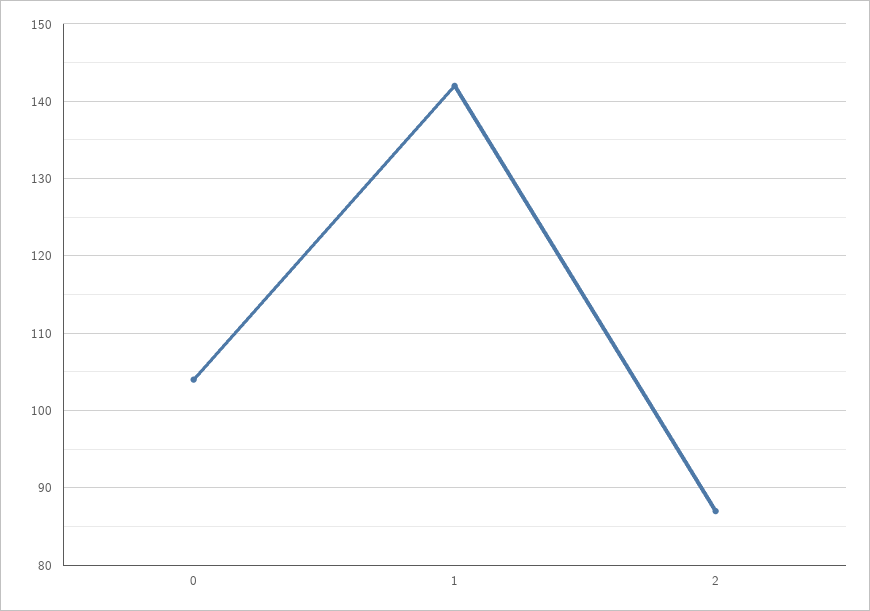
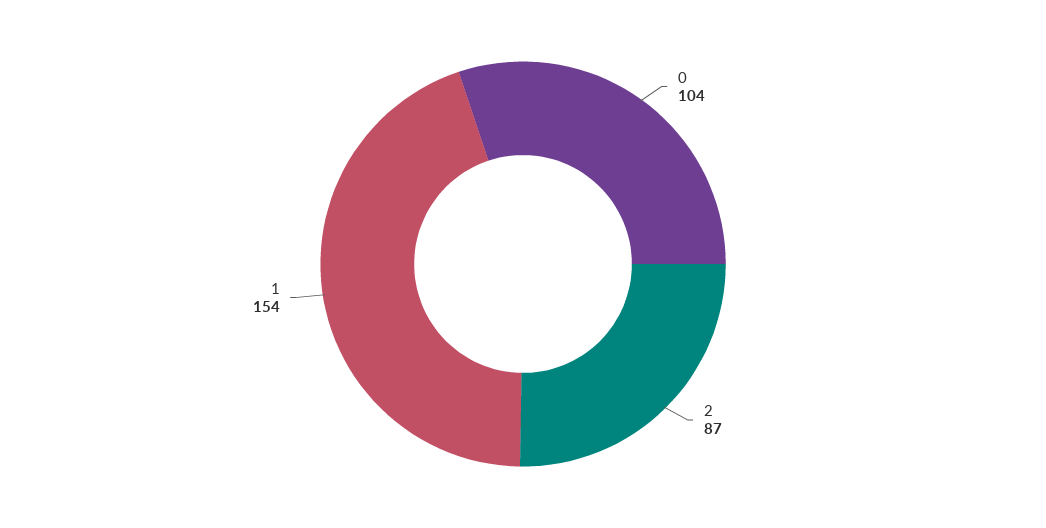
1: 142 -> 154

